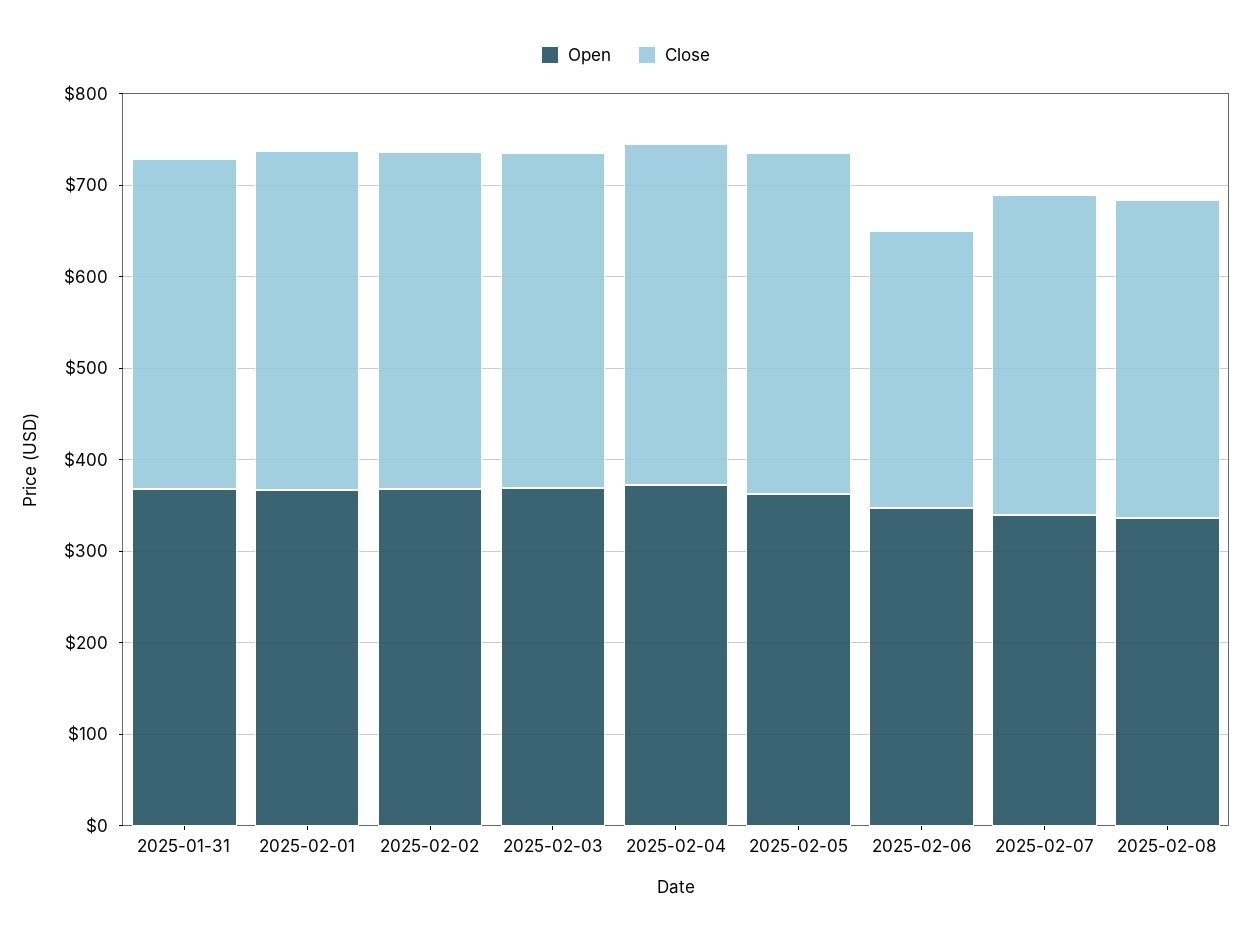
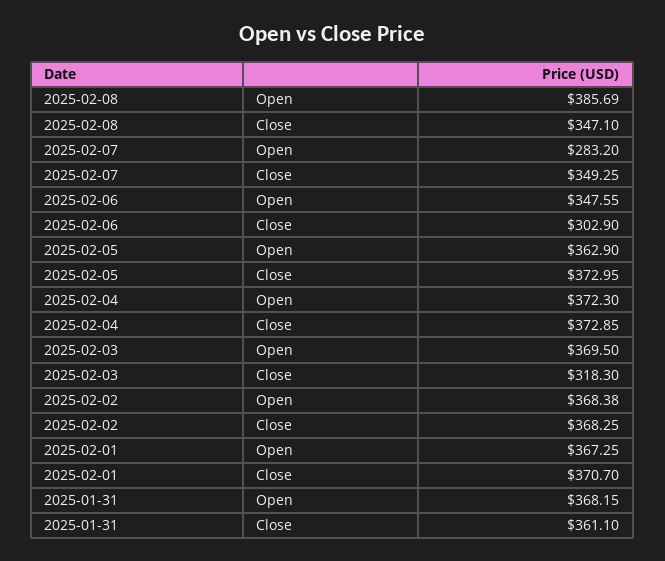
Close, 2025-02-03: 360 -> 318.3
Open, 2025-02-07: 340 -> 283.2
Open, 2025-02-08: 340 -> 385.69

